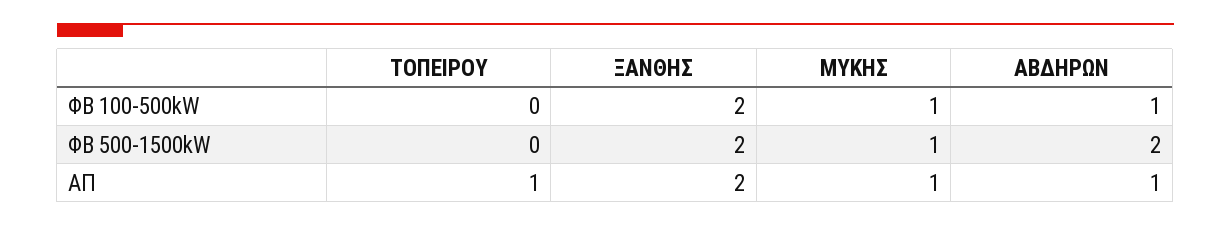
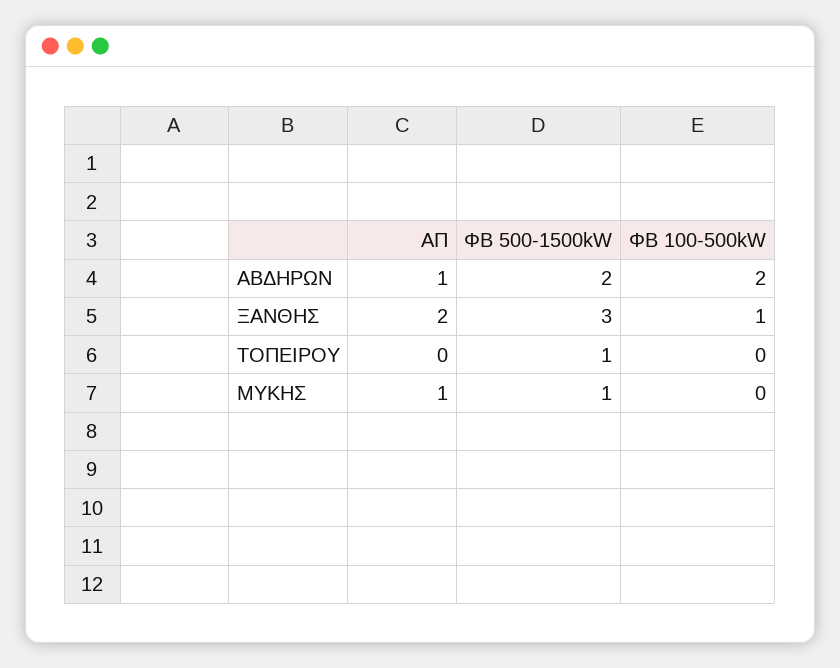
ΞΑΝΘΗΣ, ΦΒ 100-500kW: 2 -> 1
ΜΥΚΗΣ, ΦΒ 100-500kW: 1 -> 0
ΑΒΔΗΡΩΝ, ΦΒ 100-500kW: 1 -> 2
ΤΟΠΕΙΡΟΥ, ΦΒ 500-1500kW: 0 -> 1
ΞΑΝΘΗΣ, ΦΒ 500-1500kW: 2 -> 3
ΤΟΠΕΙΡΟΥ, ΑΠ: 1 -> 0

